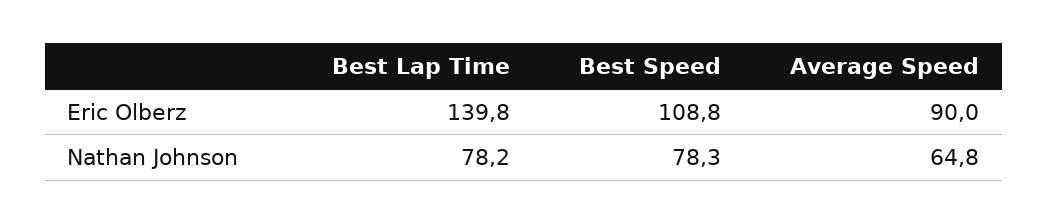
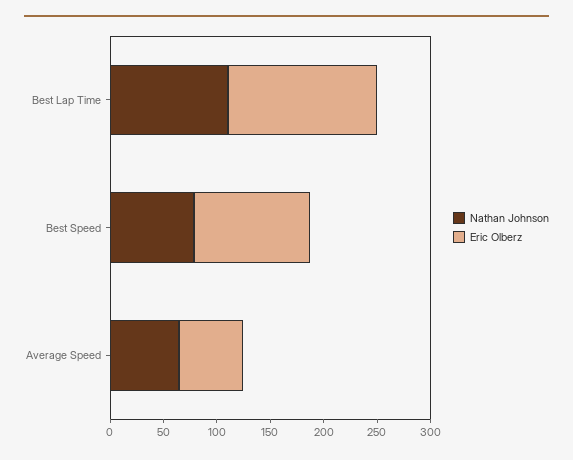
Eric Olberz, Average Speed: 90 -> 60
Nathan Johnson, Best Lap Time: 78.2 -> 110

